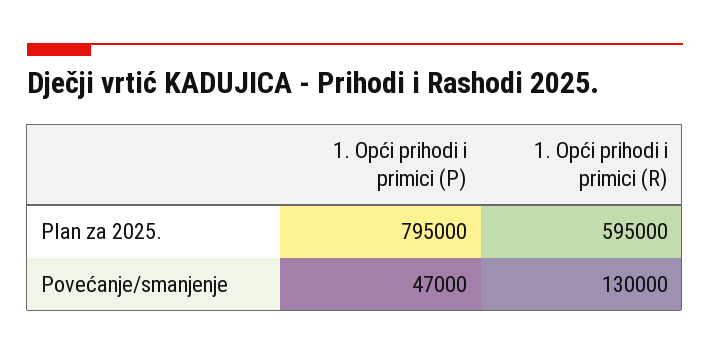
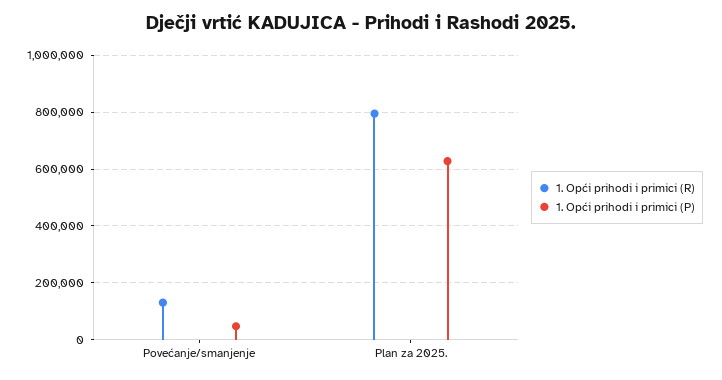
1. Opći prihodi i primici (P), Plan za 2025.: 795000 -> 625000
1. Opći prihodi i primici (R), Plan za 2025.: 595000 -> 800000

